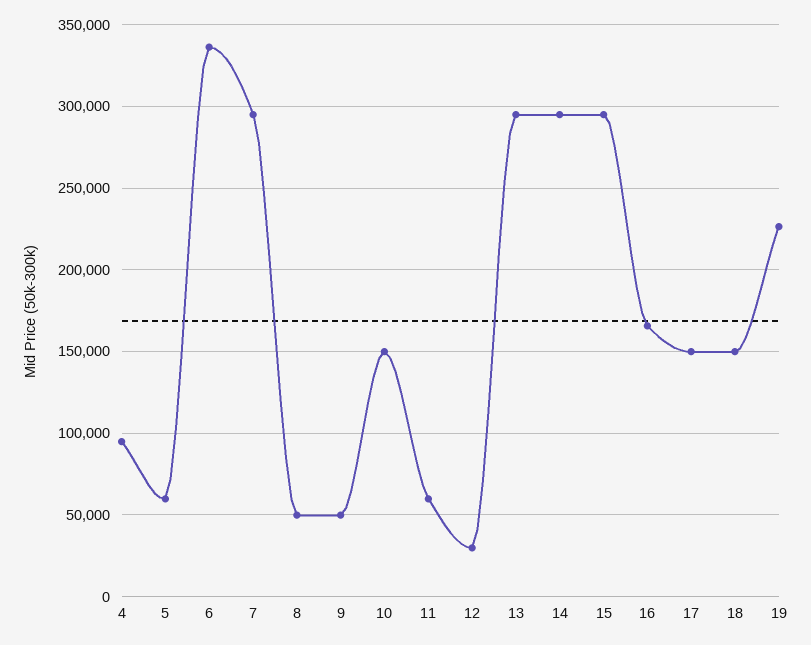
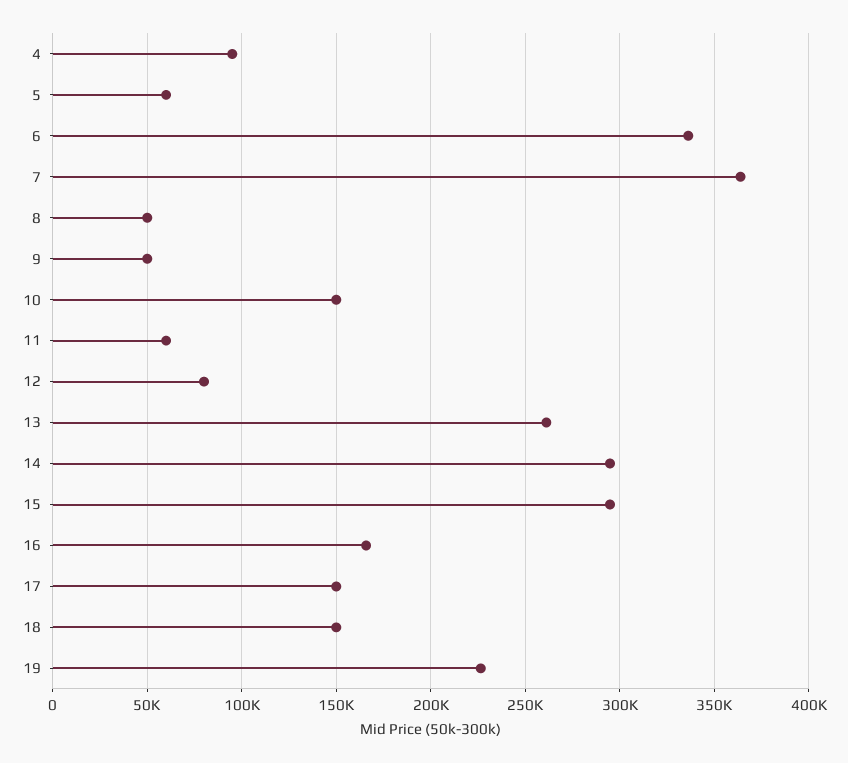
7: 295000 -> 365000
12: 30000 -> 80000
13: 295000 -> 260000

